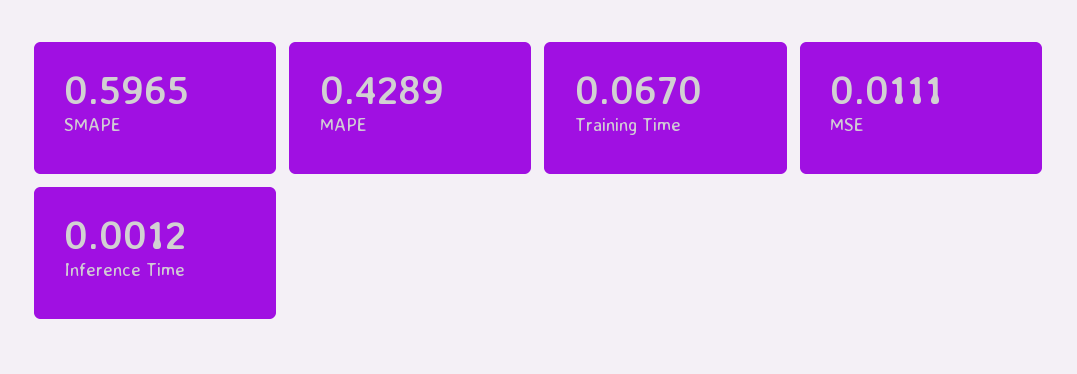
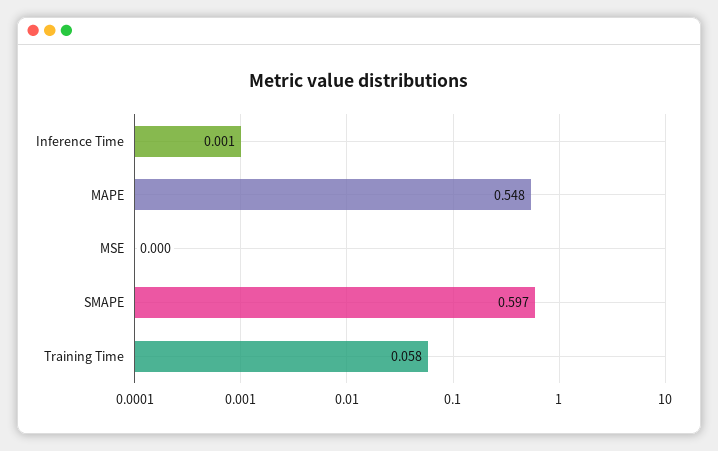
MAPE: 0.4289 -> 0.548
Training Time: 0.067 -> 0.058
MSE: 0.0111 -> 0

